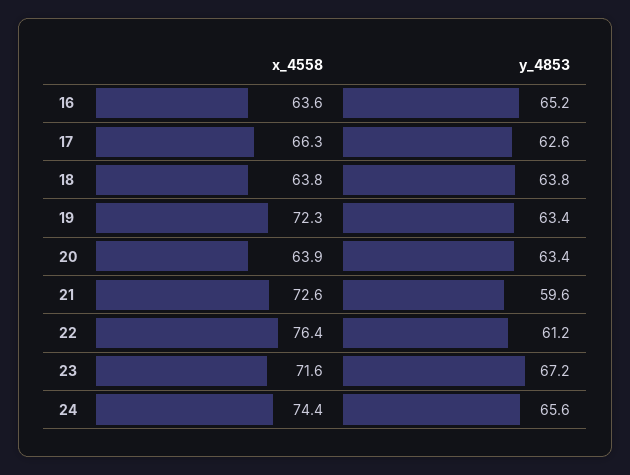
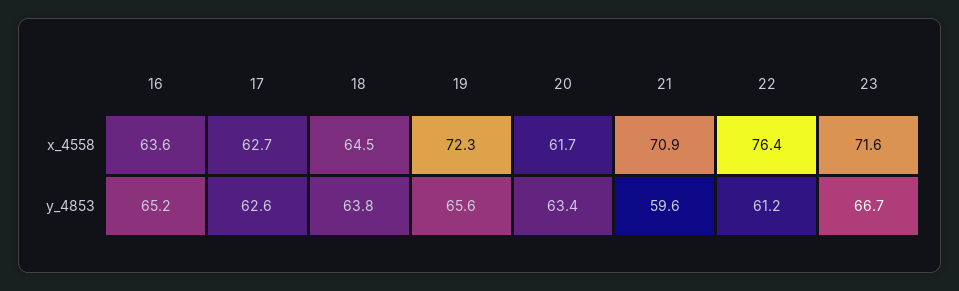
x_4558, 17: 66.3 -> 62.7
x_4558, 18: 63.8 -> 64.5
y_4853, 19: 63.4 -> 65.6
x_4558, 20: 63.9 -> 61.7
x_4558, 21: 72.6 -> 70.9
y_4853, 23: 67.2 -> 66.7
x_4558, 24: 74.4 -> none
y_4853, 24: 65.6 -> none

